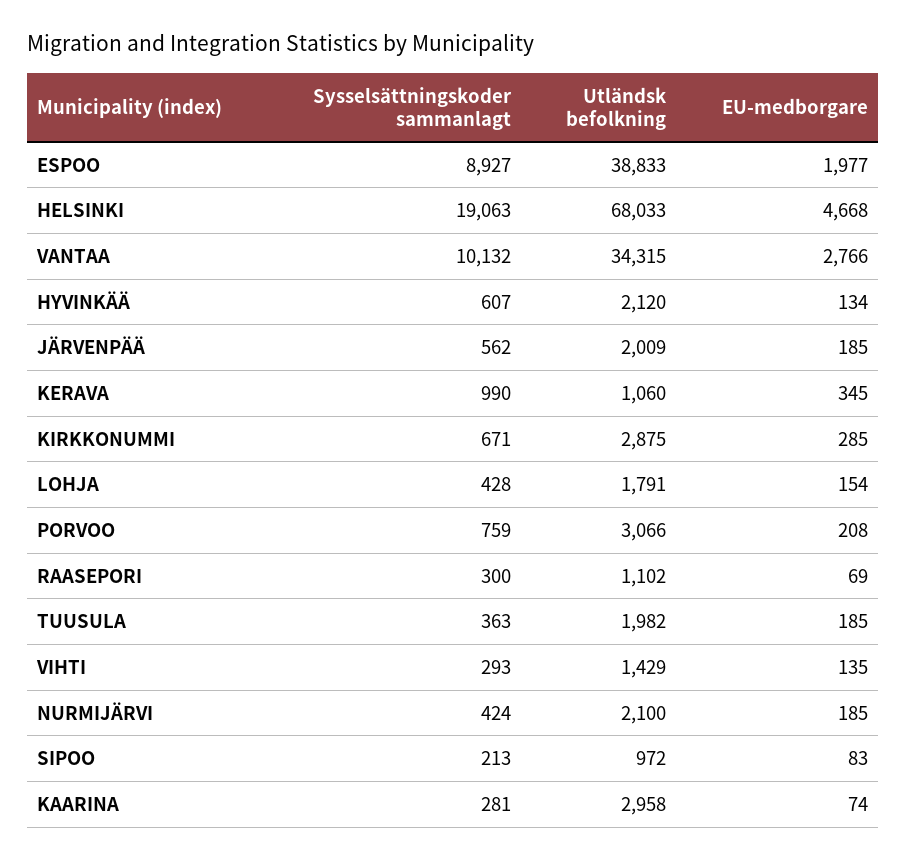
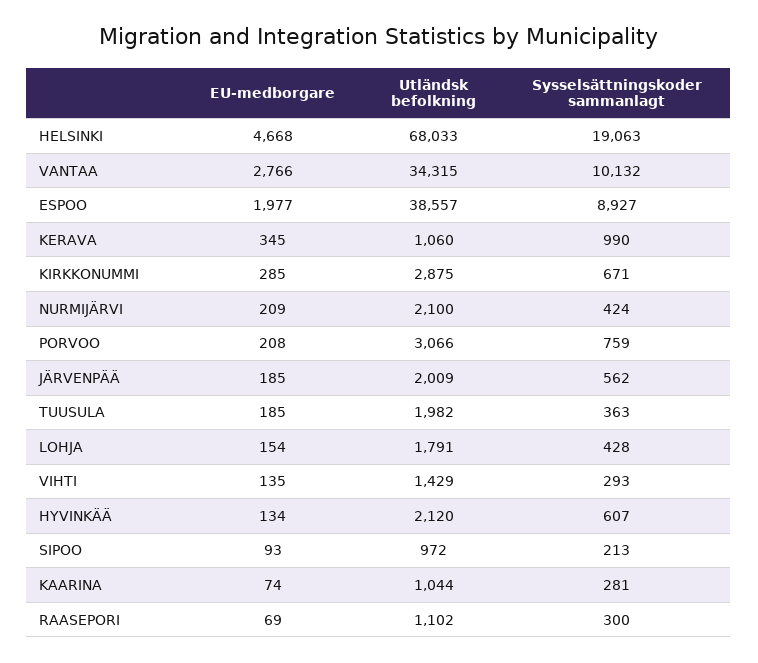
Utländsk befolkning, ESPOO: 38833 -> 38557
EU-medborgare, NURMIJÄRVI: 185 -> 209
EU-medborgare, SIPOO: 83 -> 93
Utländsk befolkning, KAARINA: 2958 -> 1044

